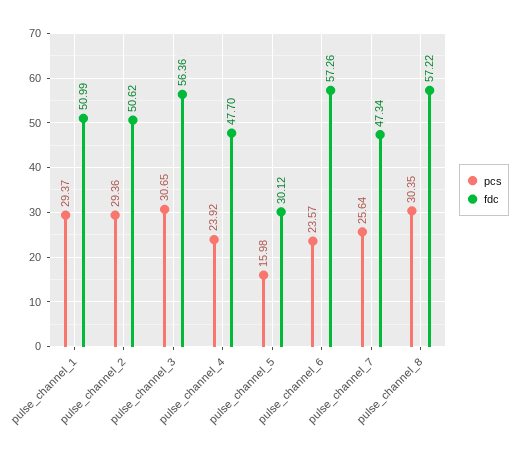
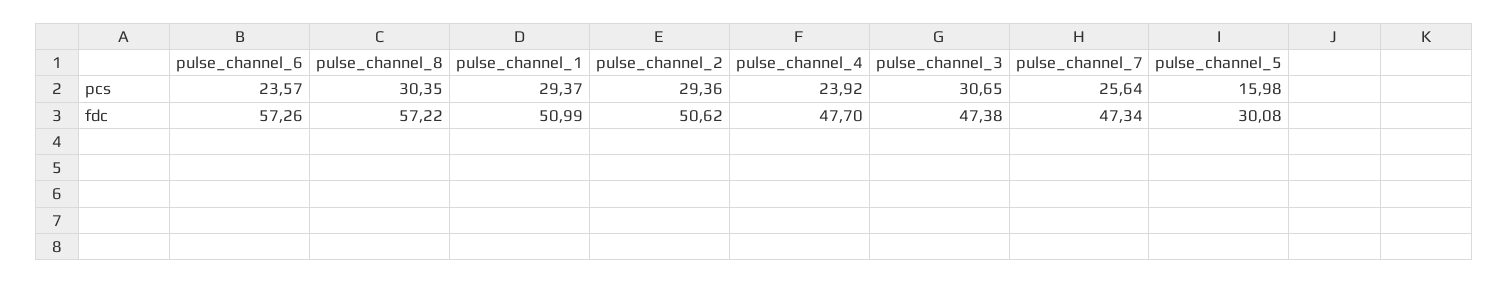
fdc, pulse_channel_3: 56.36 -> 47.38
fdc, pulse_channel_5: 30.12 -> 30.08

